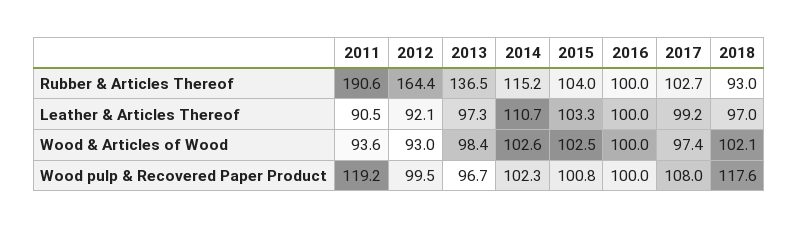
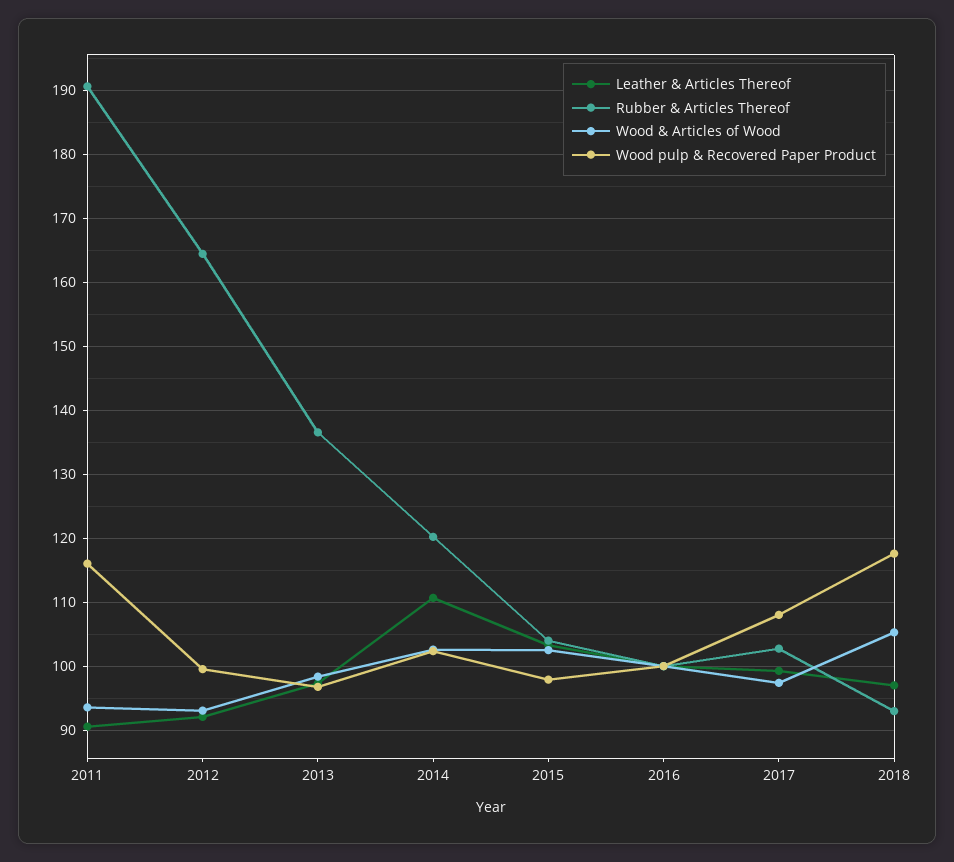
Rubber & Articles Thereof, 2014: 115.2 -> 120
Wood & Articles of Wood, 2018: 102.1 -> 105
Wood pulp & Recovered Paper Product, 2011: 119.2 -> 116
Wood pulp & Recovered Paper Product, 2015: 100.8 -> 98

